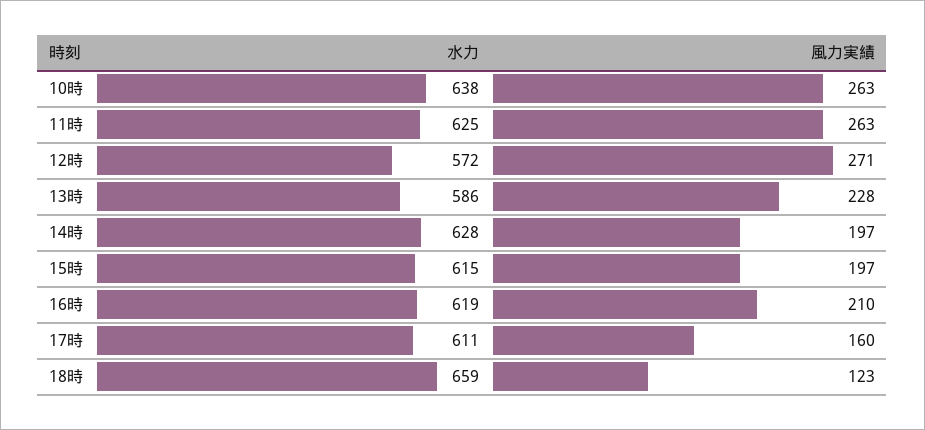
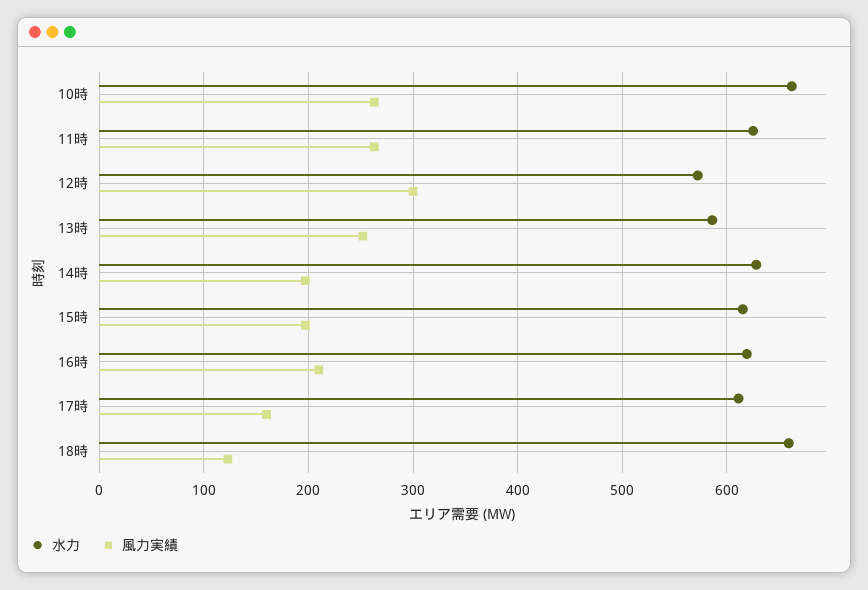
水力, 10時: 638 -> 660
風力実績, 12時: 271 -> 300
風力実績, 13時: 228 -> 250

